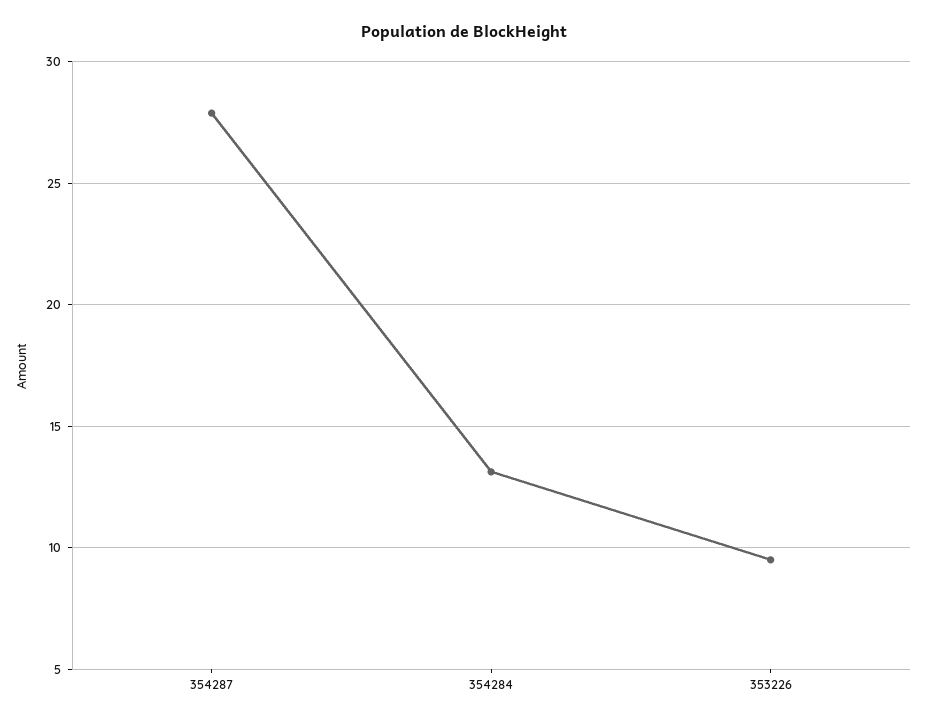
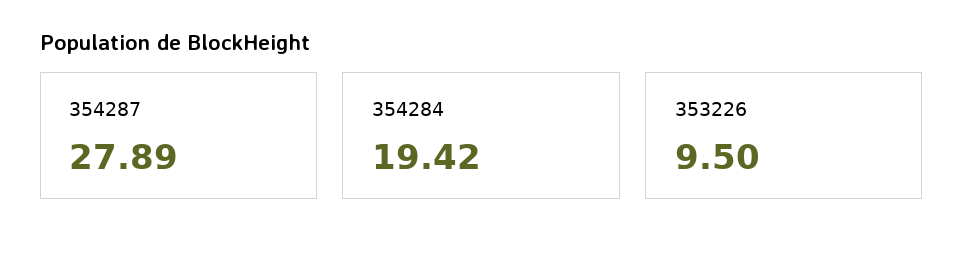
354284: 13 -> 19.42

